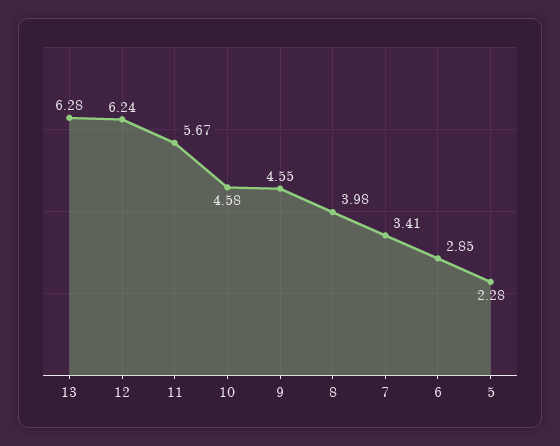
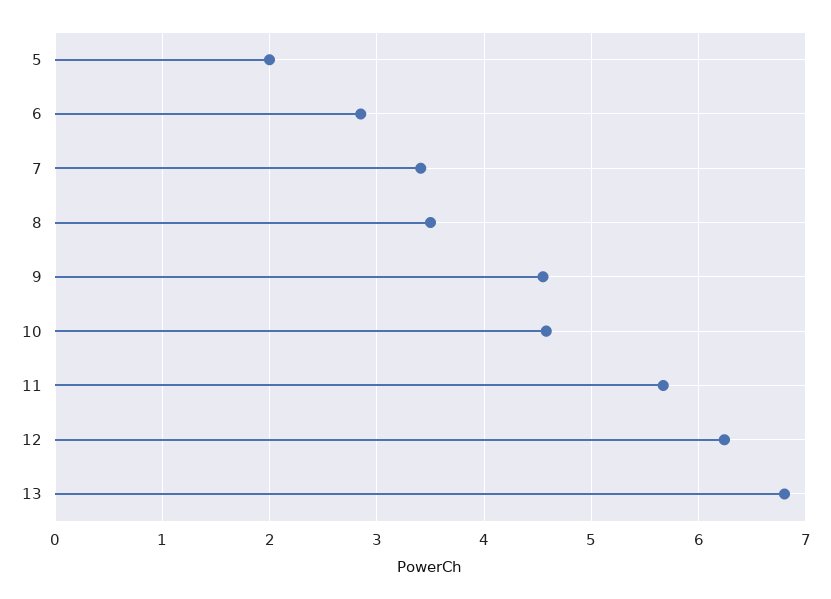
13: 6.28 -> 6.8
8: 3.98 -> 3.5
5: 2.28 -> 2

